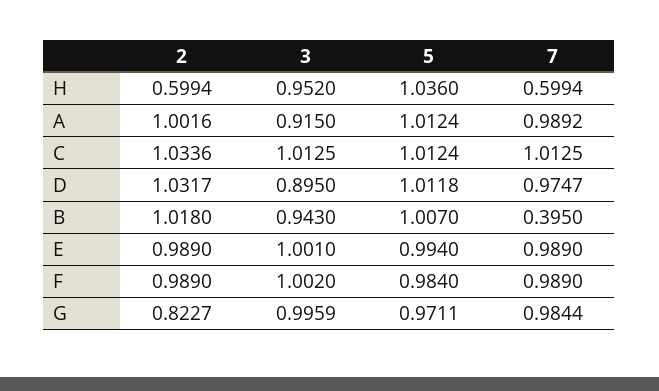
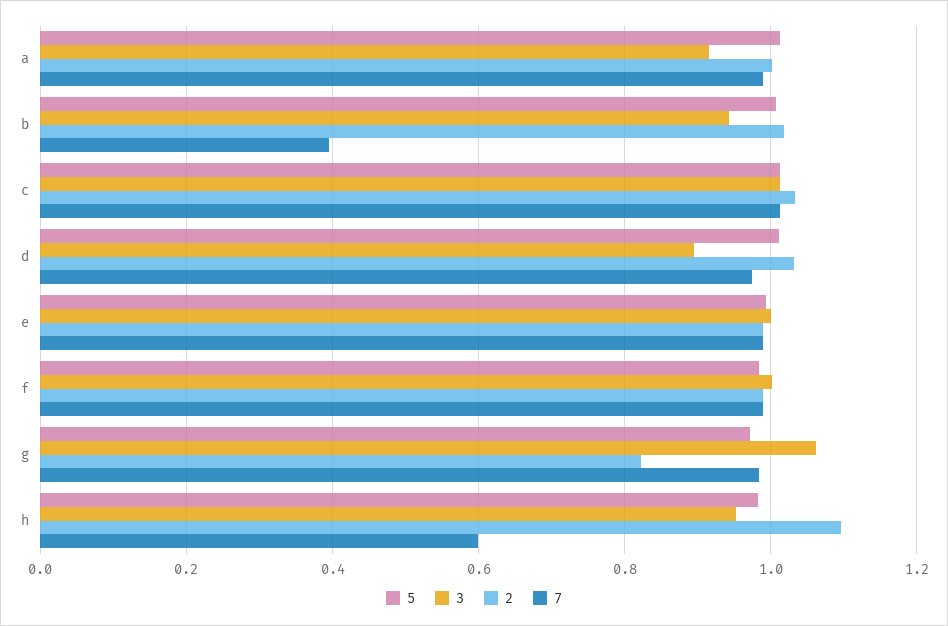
2, H: 0.5994 -> 1.1
5, H: 1.036 -> 0.98
3, G: 0.9959 -> 1.06

